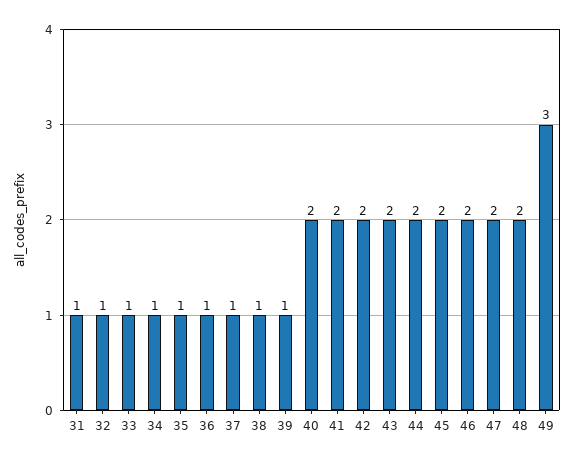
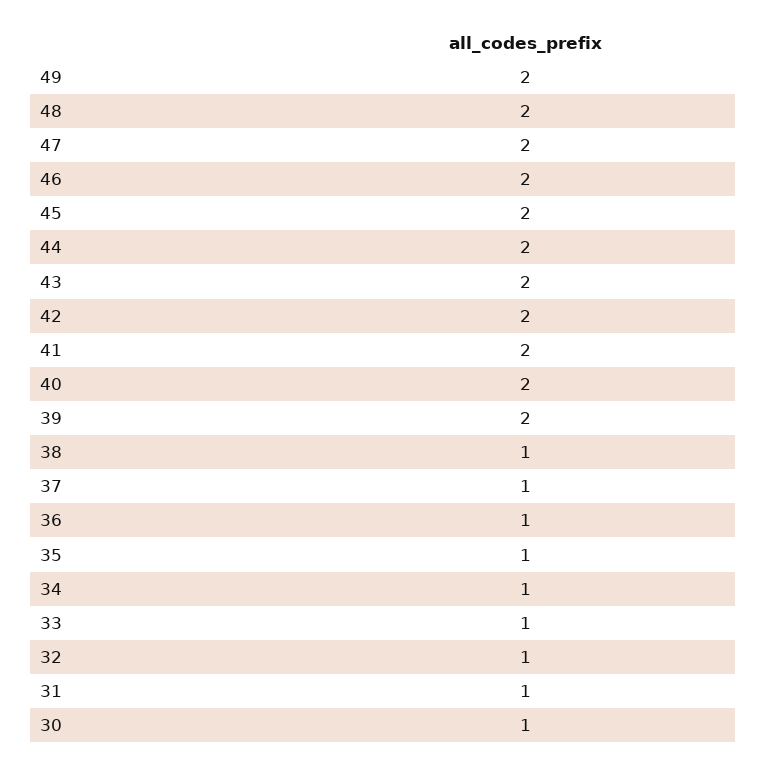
39: 1 -> 2
49: 3 -> 2
30: none -> 1

